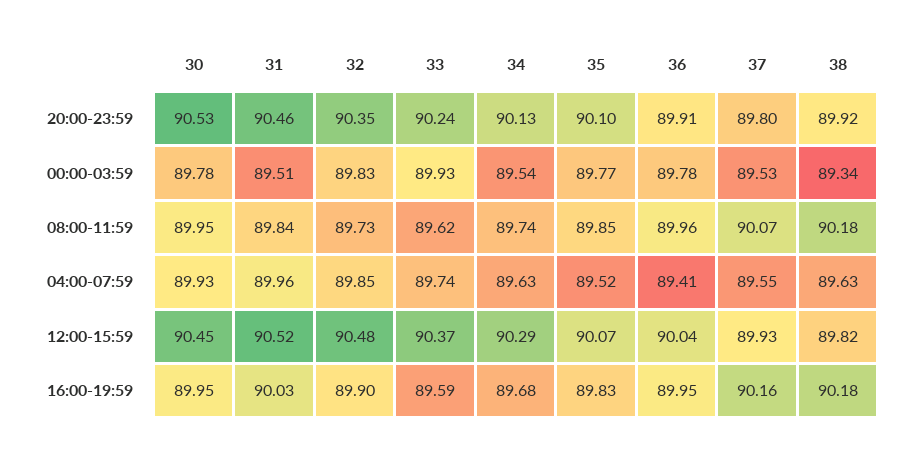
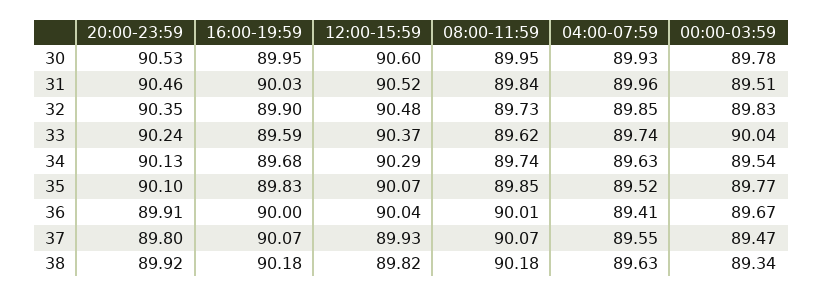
33, 00:00-03:59: 89.93 -> 90.04
36, 00:00-03:59: 89.78 -> 89.67
37, 00:00-03:59: 89.53 -> 89.47
36, 08:00-11:59: 89.96 -> 90.01
30, 12:00-15:59: 90.45 -> 90.6
36, 16:00-19:59: 89.95 -> 90
37, 16:00-19:59: 90.16 -> 90.07

